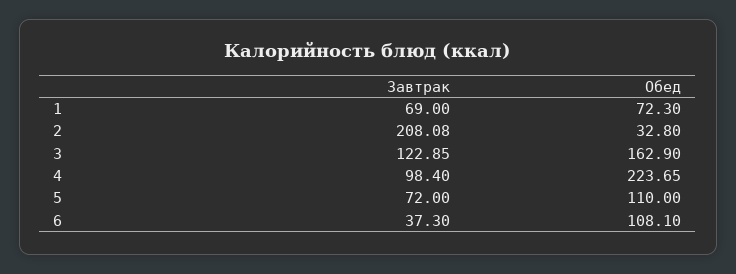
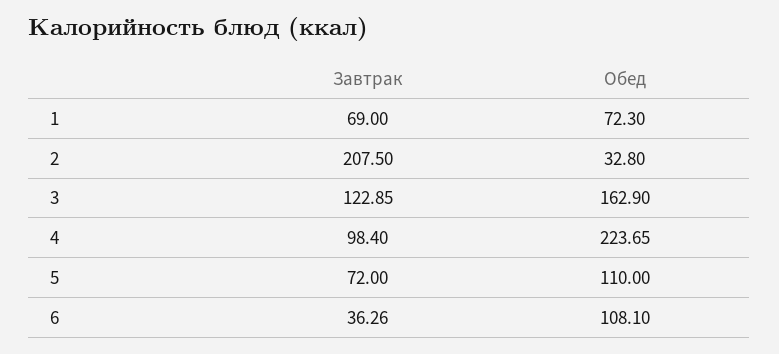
Завтрак, 2: 208.08 -> 207.5
Завтрак, 6: 37.3 -> 36.26

